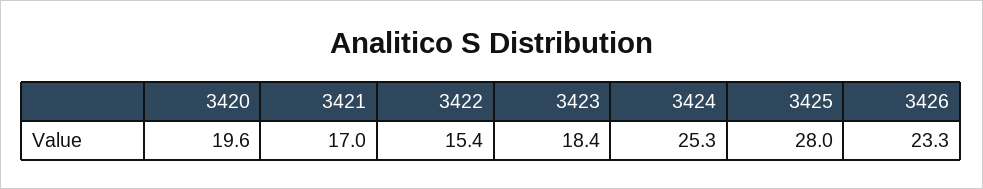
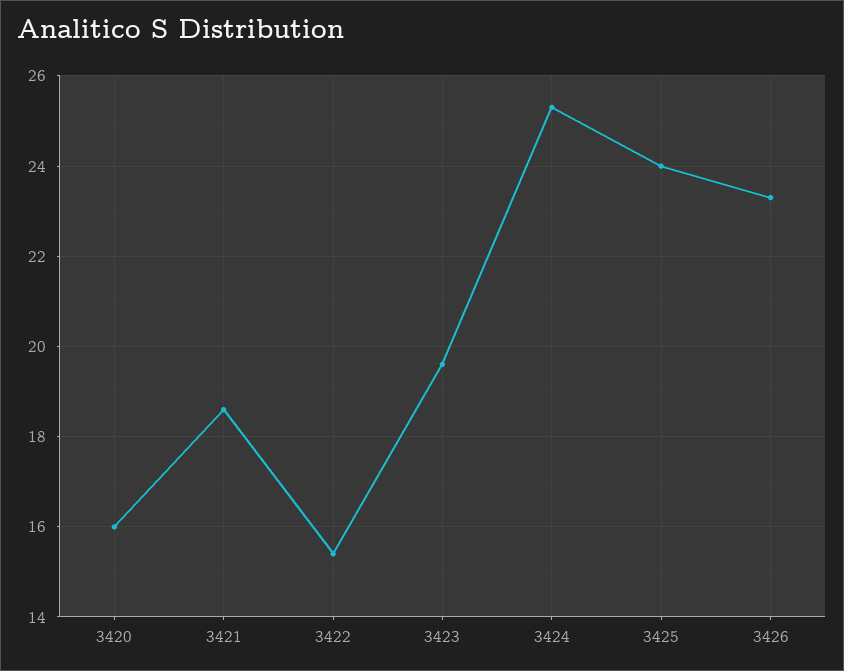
3420: 19.6 -> 16
3421: 17 -> 18.5
3423: 18.4 -> 19.5
3425: 28 -> 24

